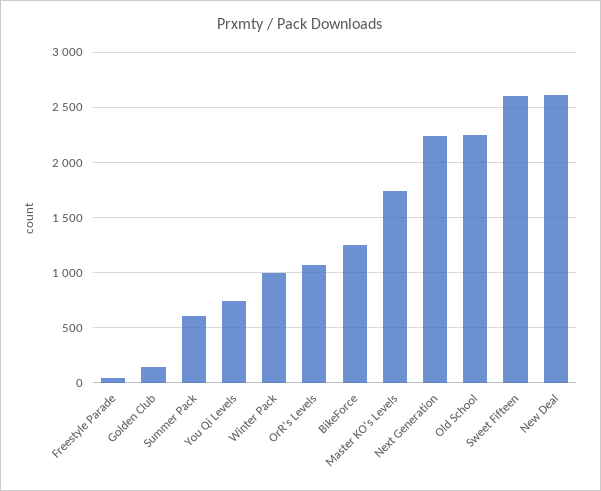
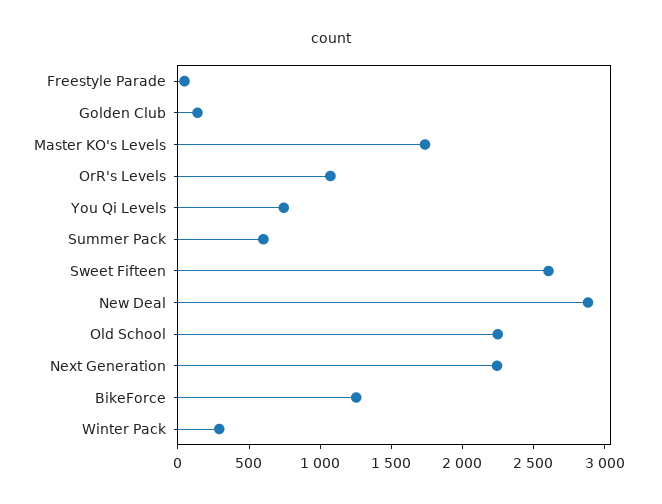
Winter Pack: 1000 -> 300
New Deal: 2600 -> 2900

